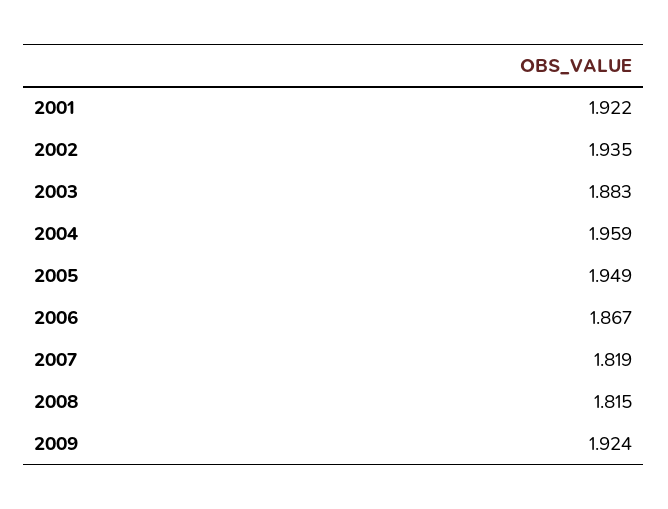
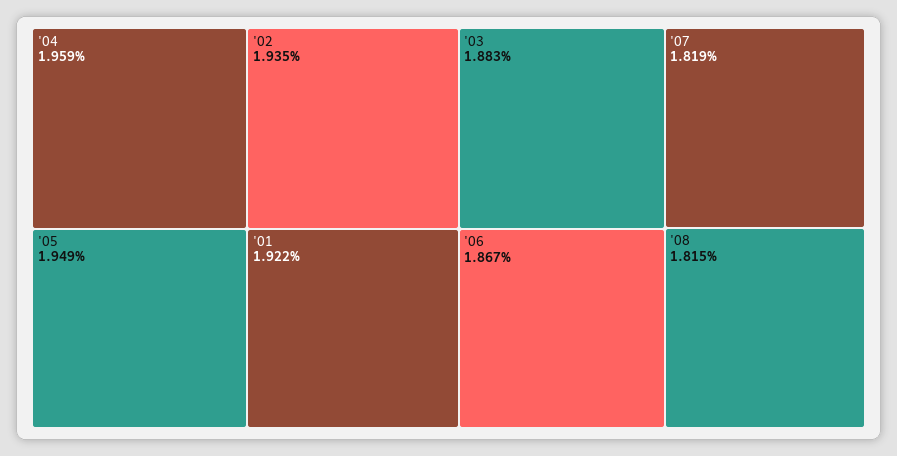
2009: 1.924 -> none

